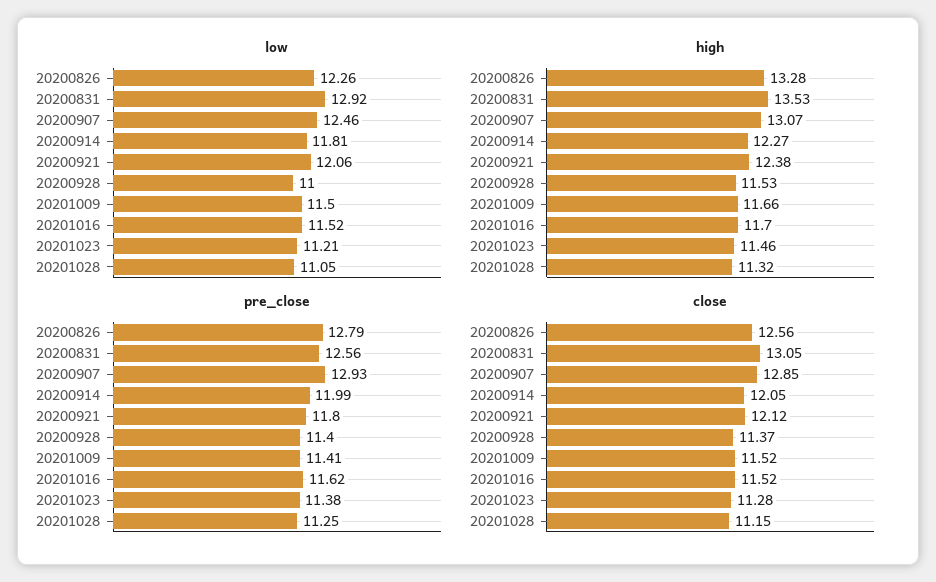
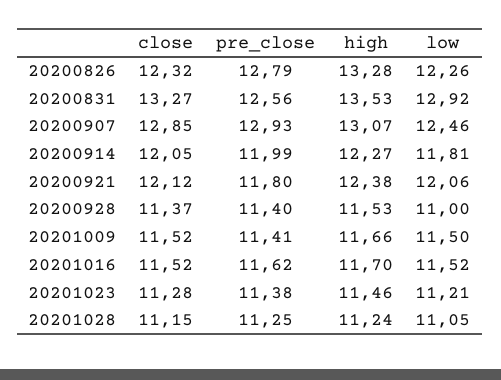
high, 20201028: 11.32 -> 11.24
close, 20200826: 12.56 -> 12.32
close, 20200831: 13.05 -> 13.27

